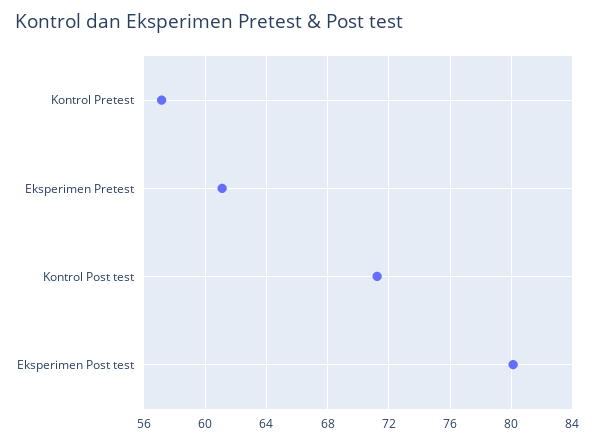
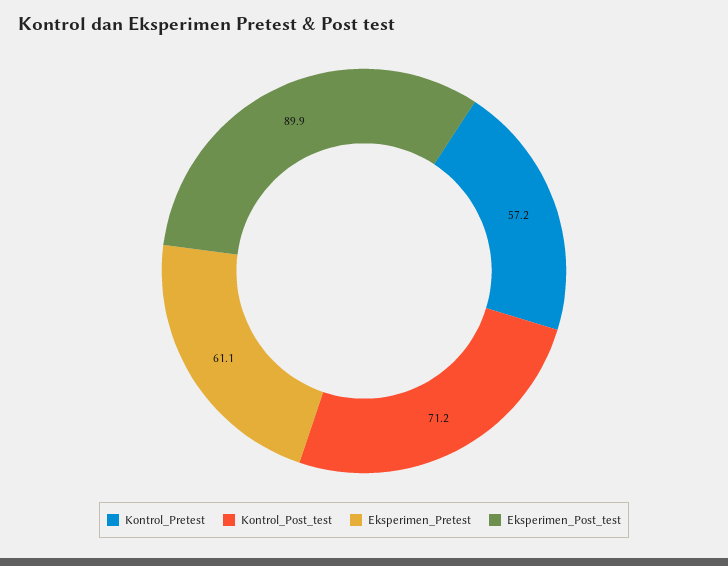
Eksperimen Post test: 80 -> 89.9

